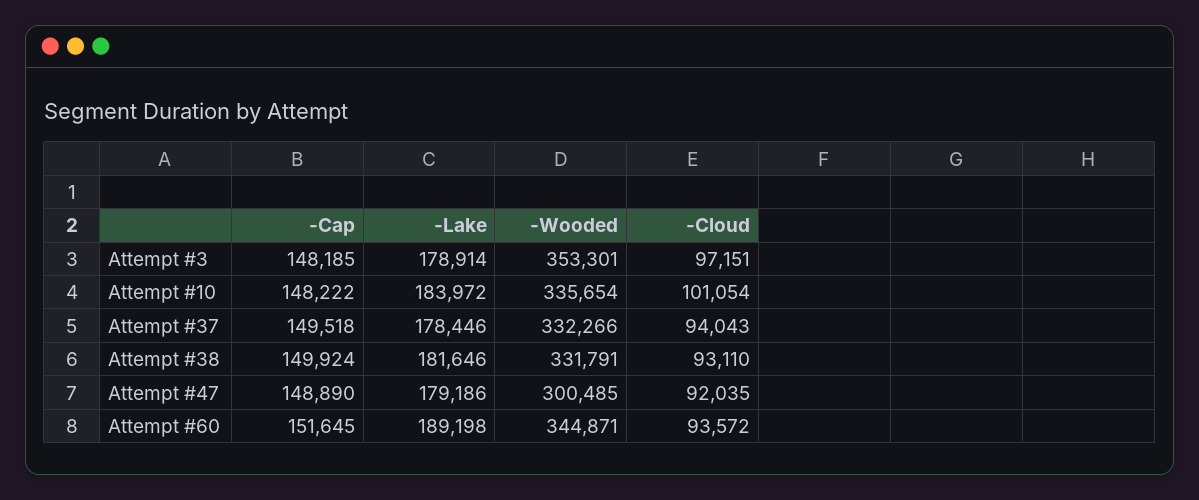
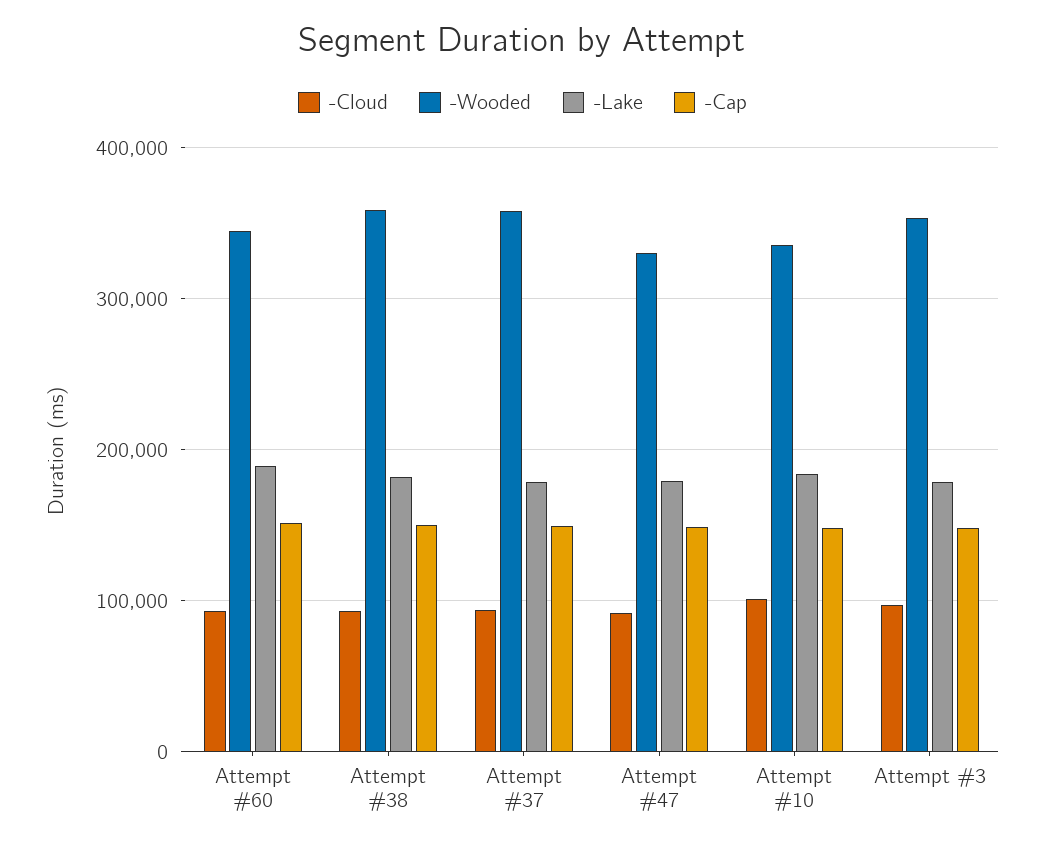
-Wooded, Attempt #37: 332266 -> 360000
-Wooded, Attempt #38: 331791 -> 360000
-Wooded, Attempt #47: 300485 -> 330000

